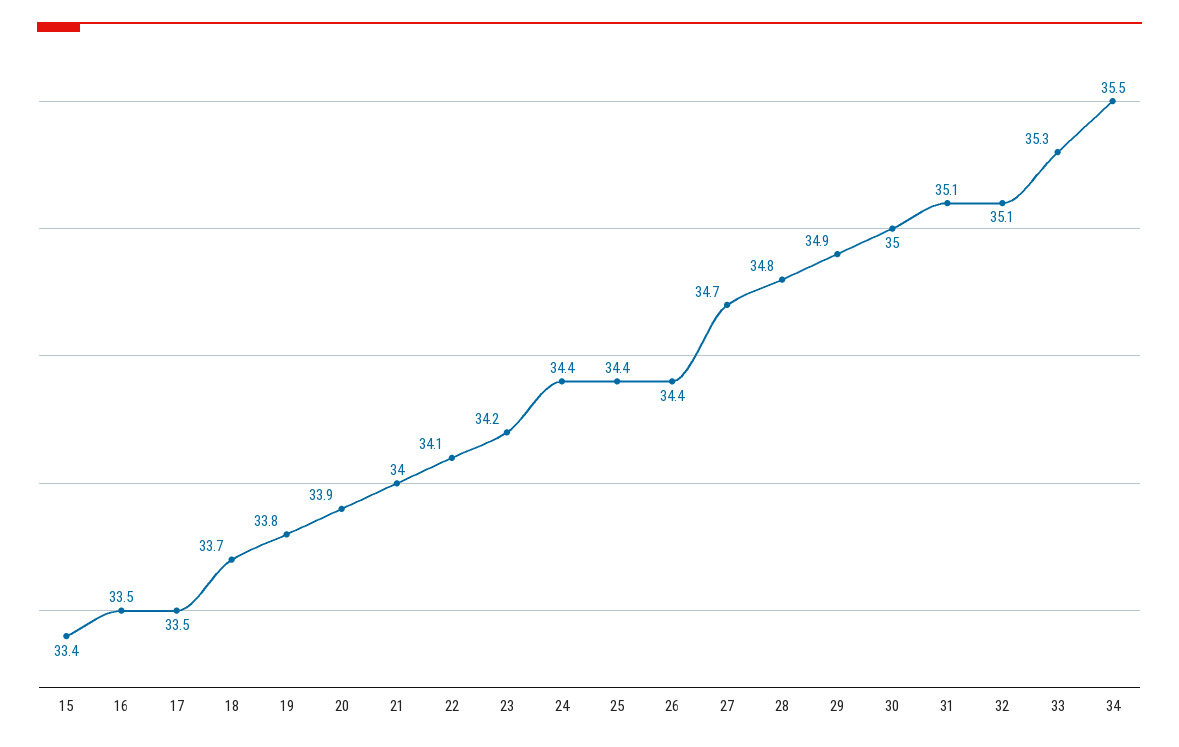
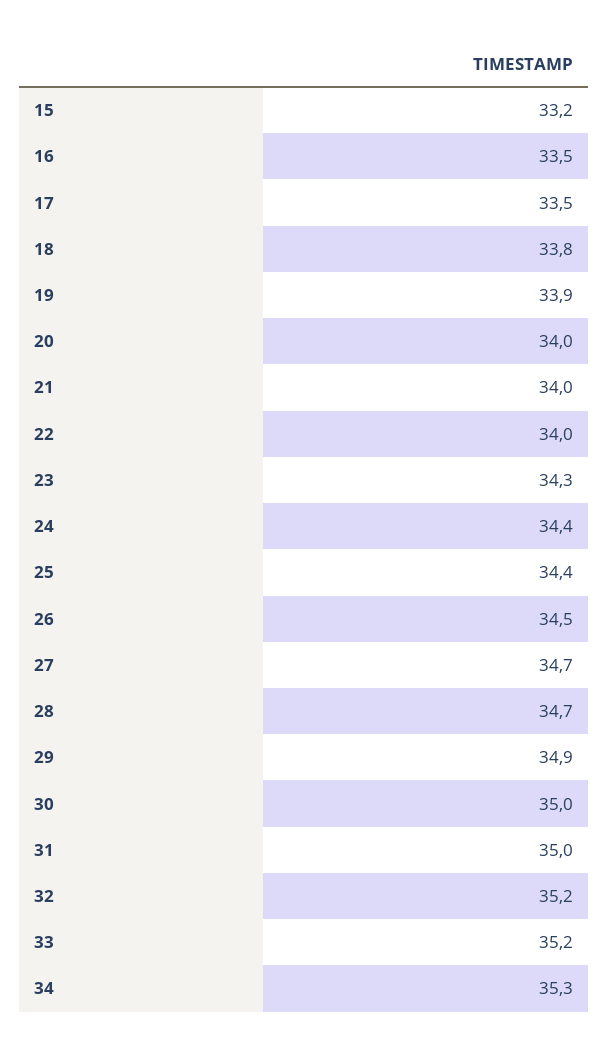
15: 33.4 -> 33.2
18: 33.7 -> 33.8
19: 33.8 -> 33.9
20: 33.9 -> 34
22: 34.1 -> 34
23: 34.2 -> 34.3
26: 34.4 -> 34.5
28: 34.8 -> 34.7
31: 35.1 -> 35
32: 35.1 -> 35.2
33: 35.3 -> 35.2
34: 35.5 -> 35.3

